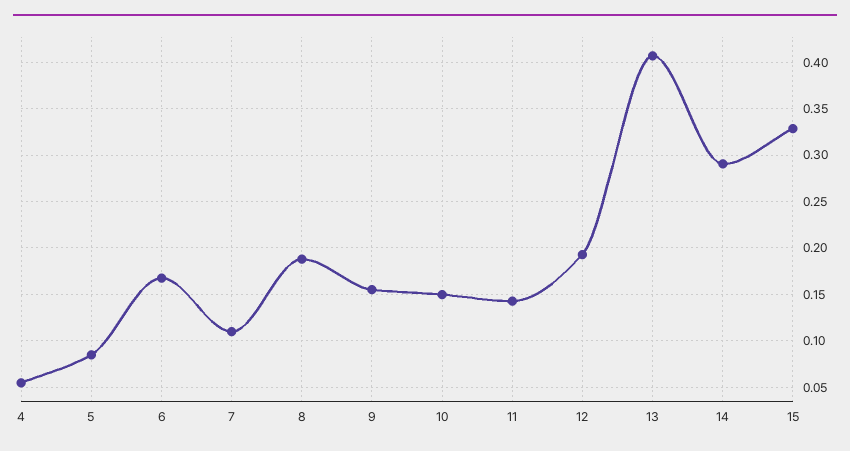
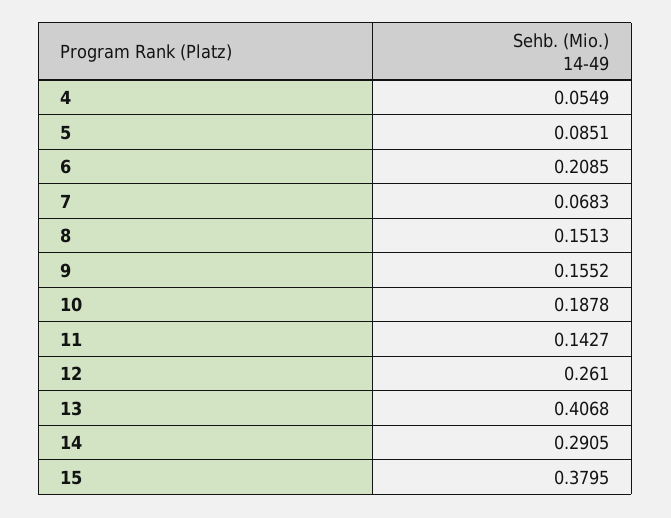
6: 0.17 -> 0.2085
7: 0.11 -> 0.0683
8: 0.19 -> 0.1513
10: 0.15 -> 0.1878
12: 0.19 -> 0.261
15: 0.33 -> 0.3795

